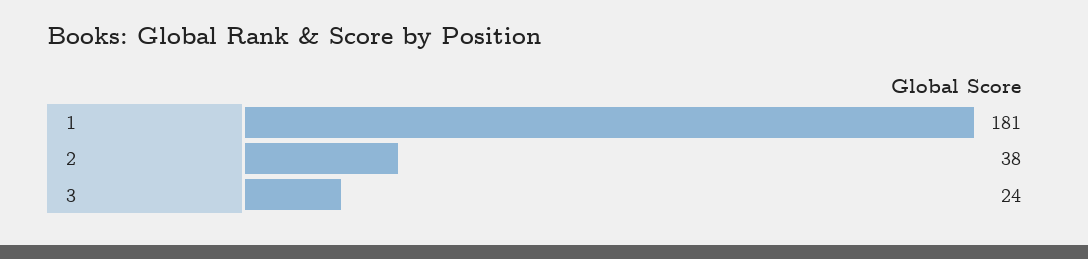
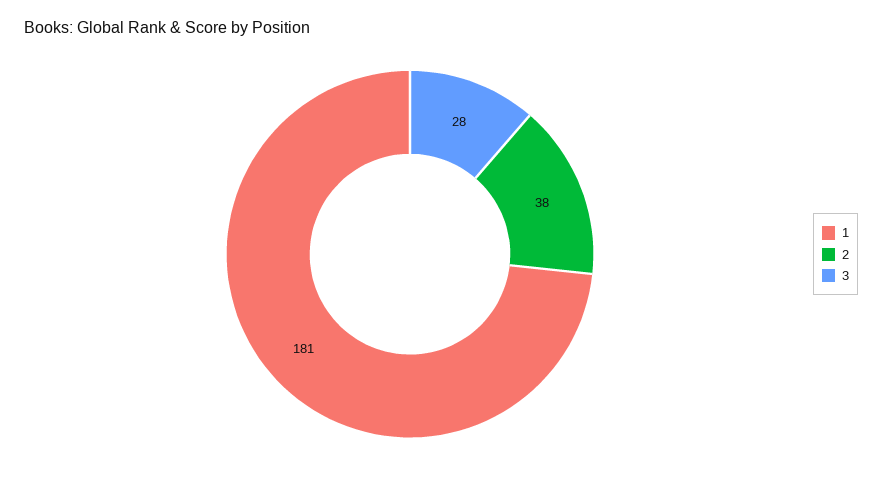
3: 24 -> 28

